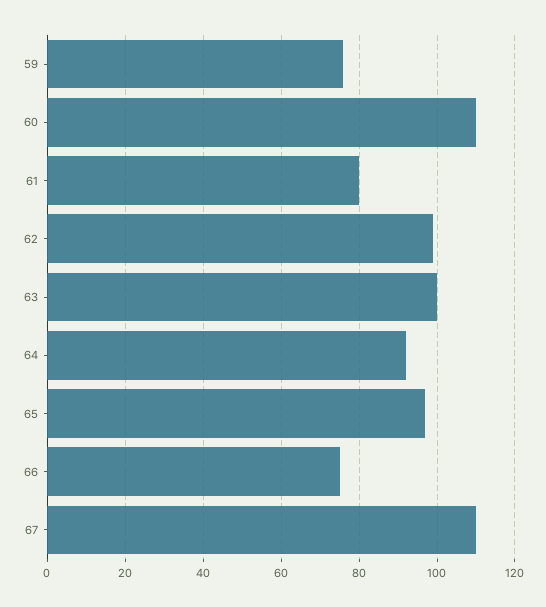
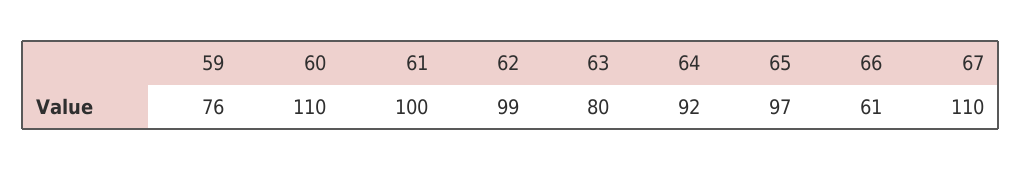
61: 80 -> 100
63: 100 -> 80
66: 75 -> 61

